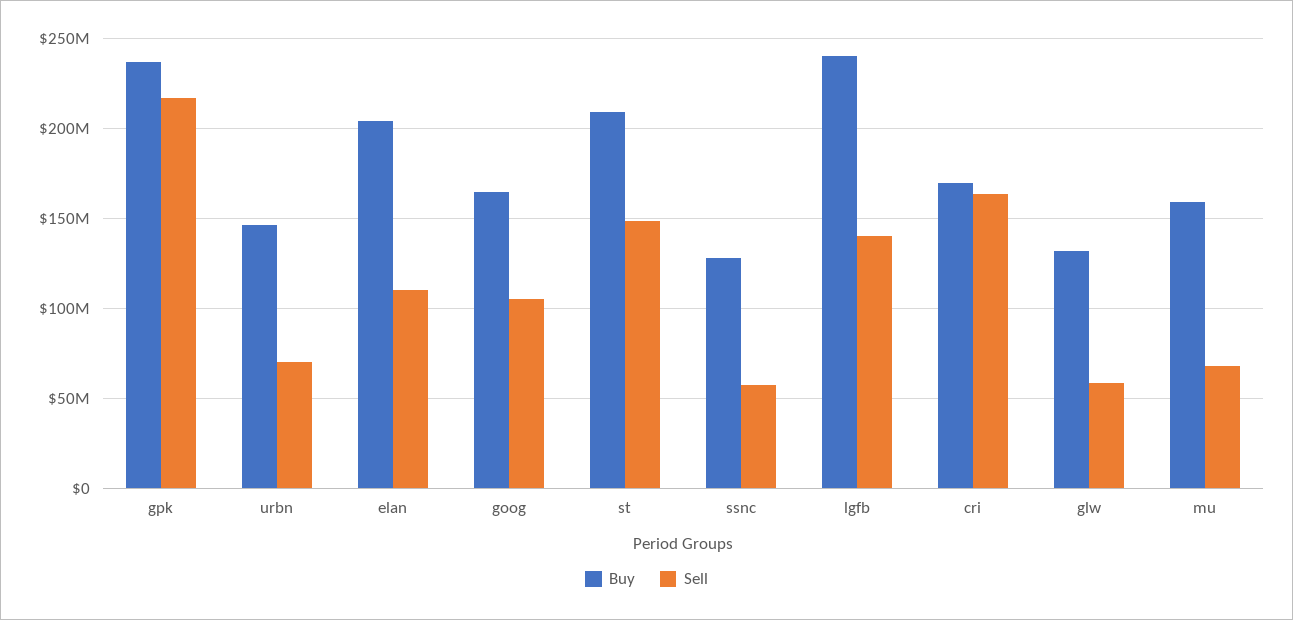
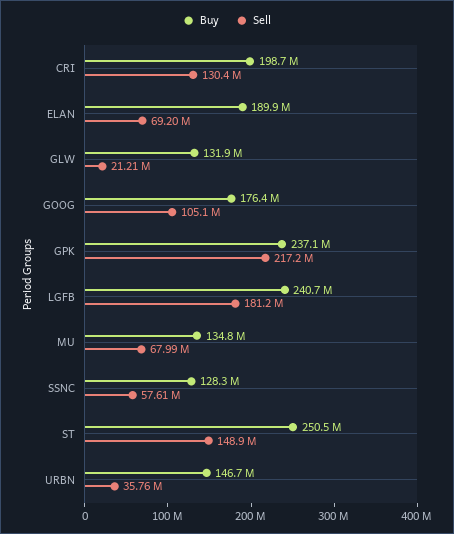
Sell, urbn: 70000000 -> 35760000
Buy, elan: 205000000 -> 189900000
Sell, elan: 110000000 -> 69200000
Buy, goog: 165000000 -> 176400000
Buy, st: 210000000 -> 250500000
Sell, lgfb: 140000000 -> 181200000
Buy, cri: 170000000 -> 198700000
Sell, cri: 165000000 -> 130400000
Sell, glw: 60000000 -> 21210000
Buy, mu: 160000000 -> 134800000

